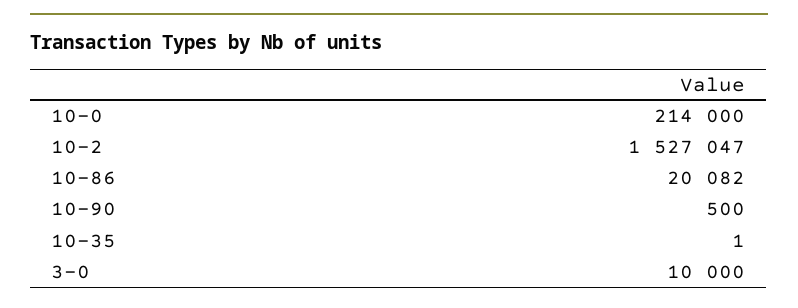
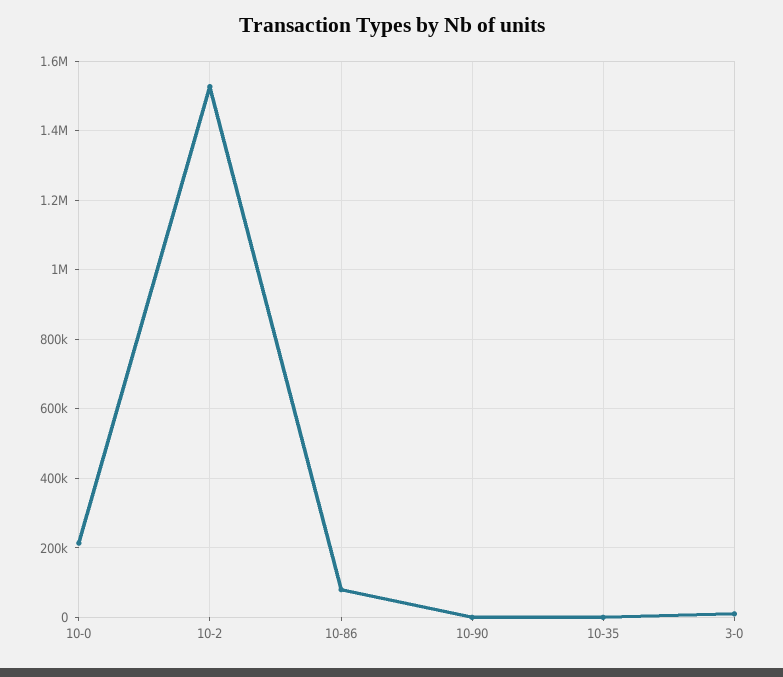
10-86: 20082 -> 80000

